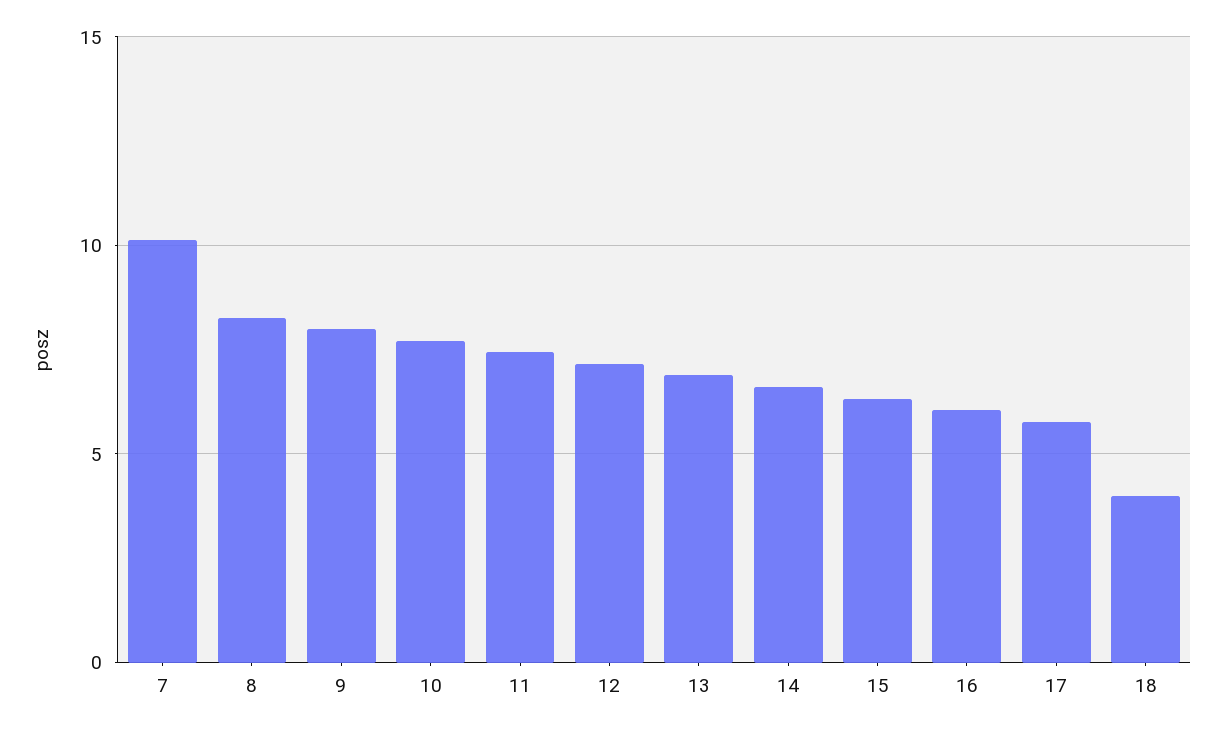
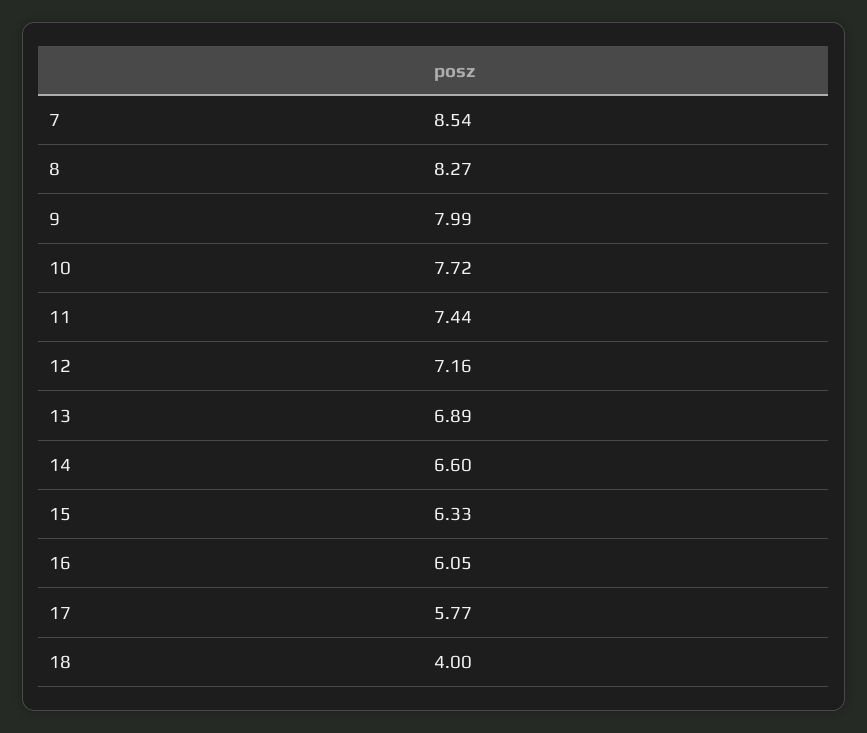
7: 10 -> 8.54

